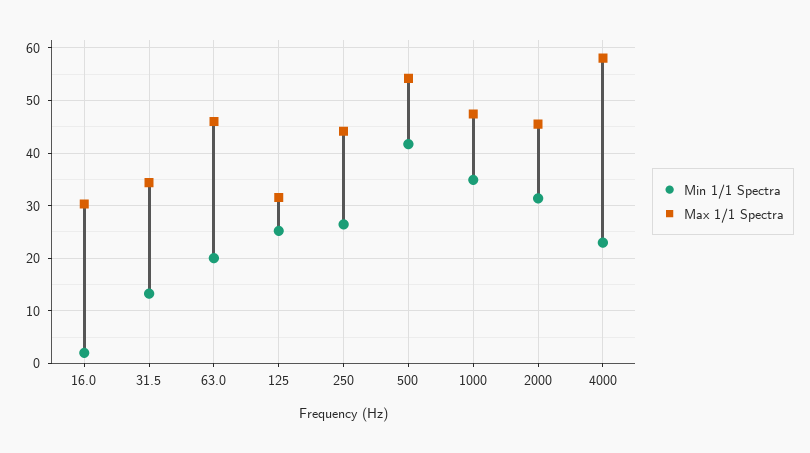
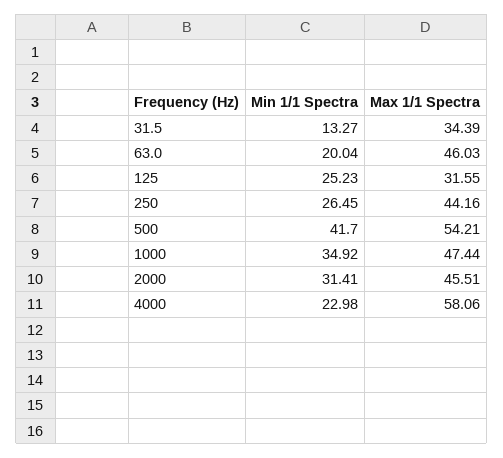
Min 1/1 Spectra, 16.0: 2 -> none
Max 1/1 Spectra, 16.0: 30 -> none

